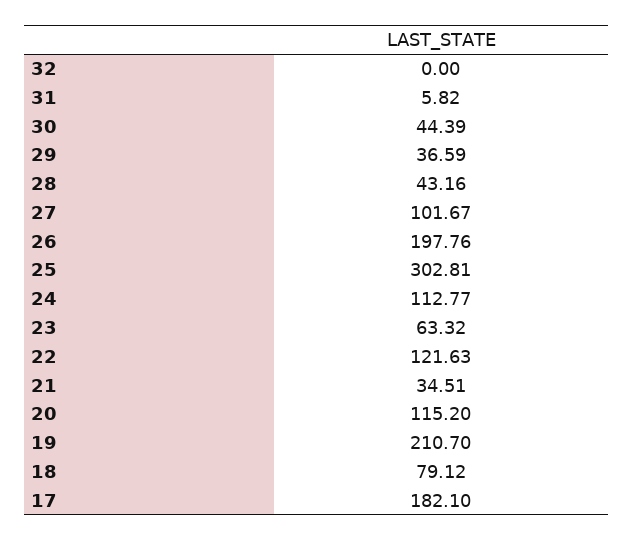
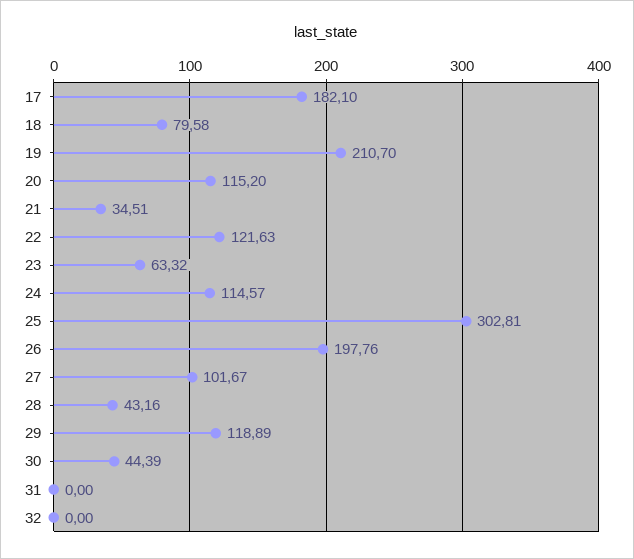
31: 5.82 -> 0
29: 36.59 -> 118.89
24: 112.77 -> 114.57
18: 79.12 -> 79.58

